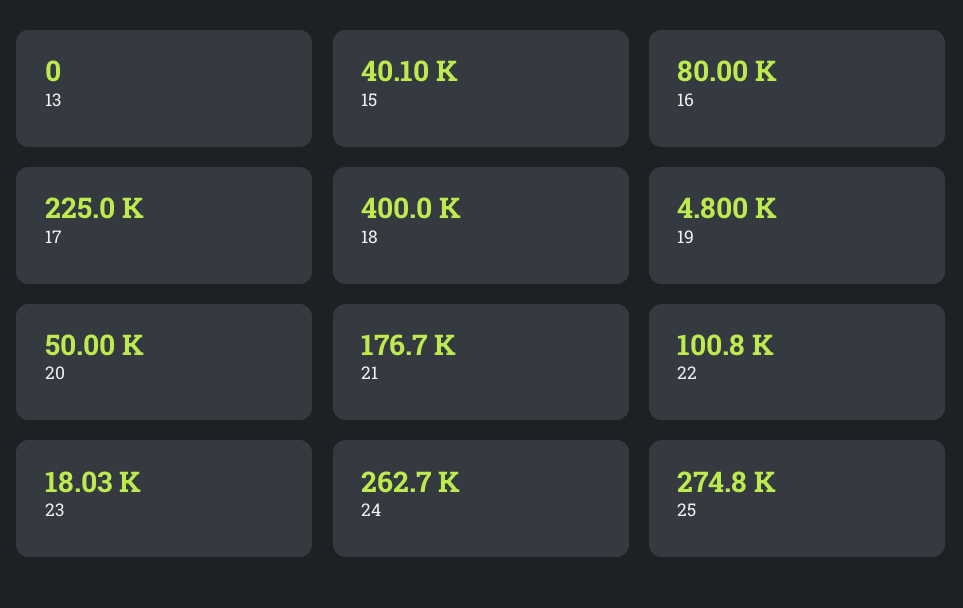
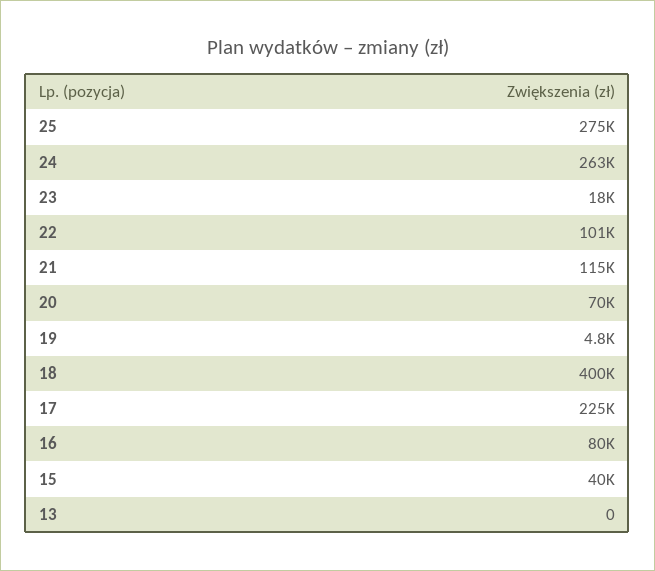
20: 50000 -> 70000
21: 176700 -> 115000

